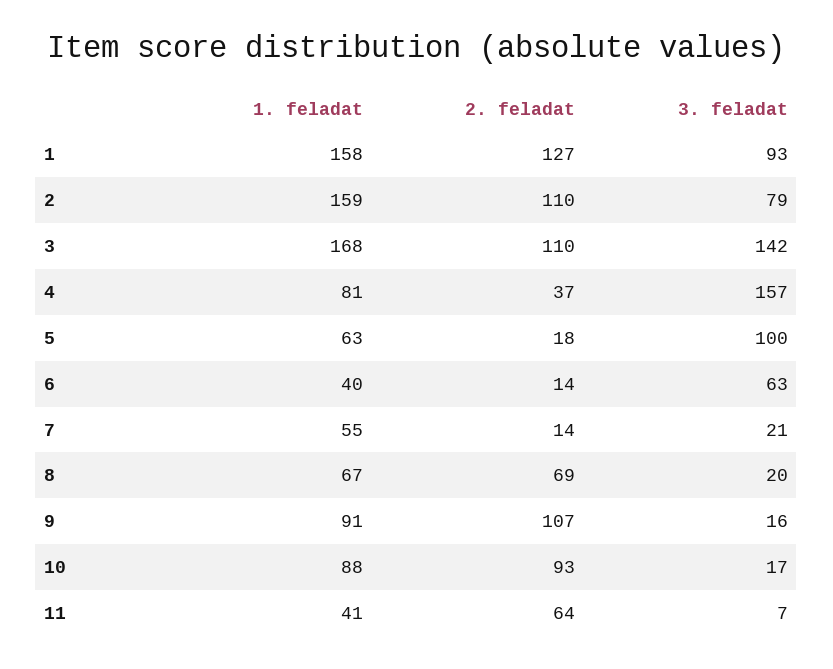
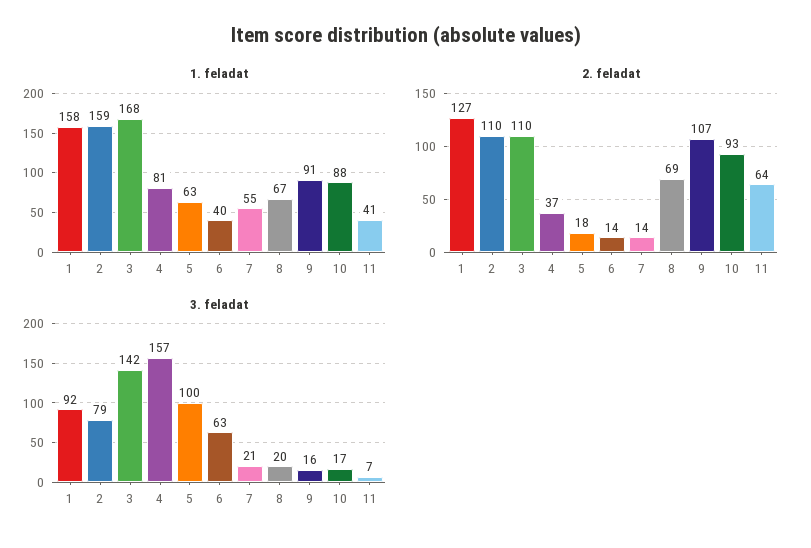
3. feladat, 1: 93 -> 92

